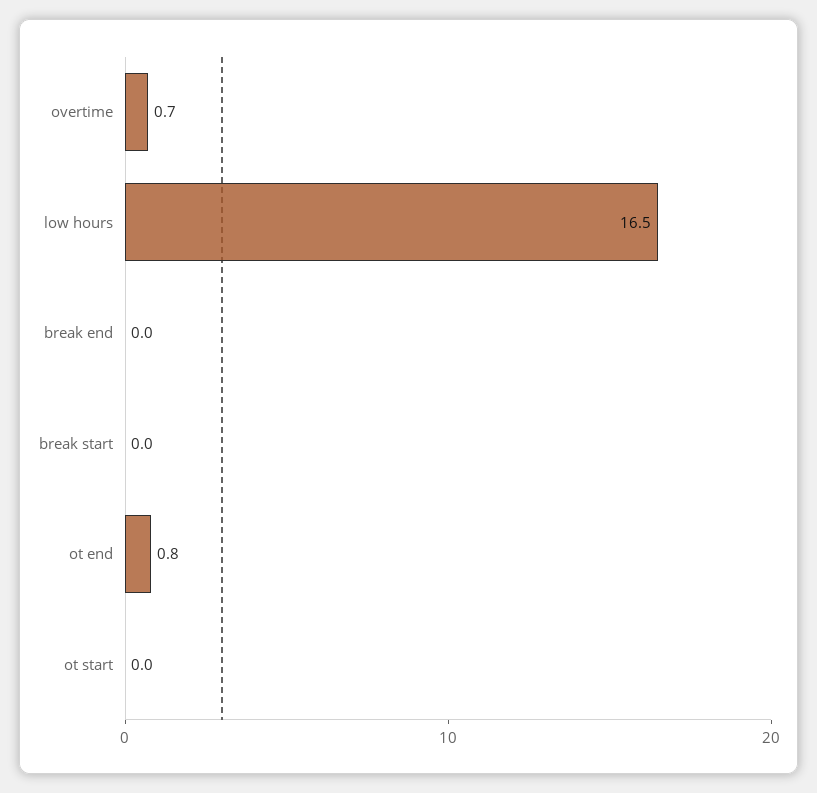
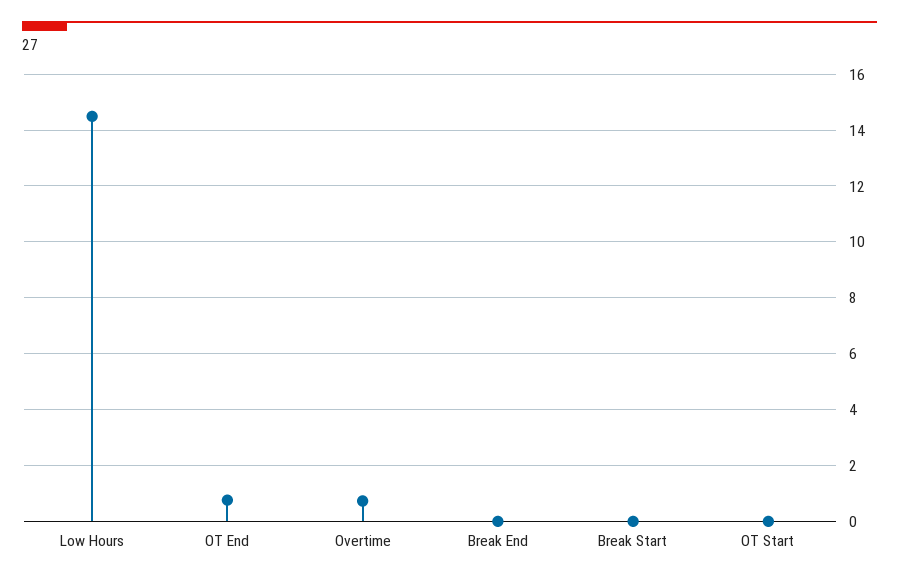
low hours: 16.5 -> 14.5

